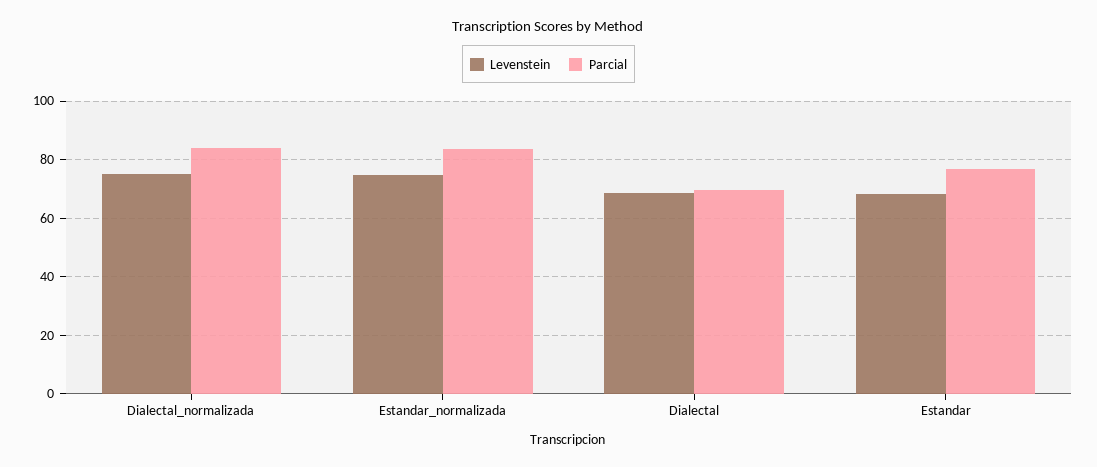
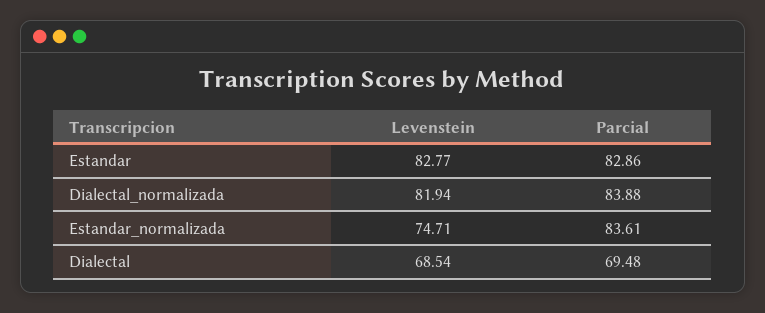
Levenstein, Dialectal_normalizada: 75 -> 81.94
Levenstein, Estandar: 67.5 -> 82.77
Parcial, Estandar: 77.5 -> 82.86

